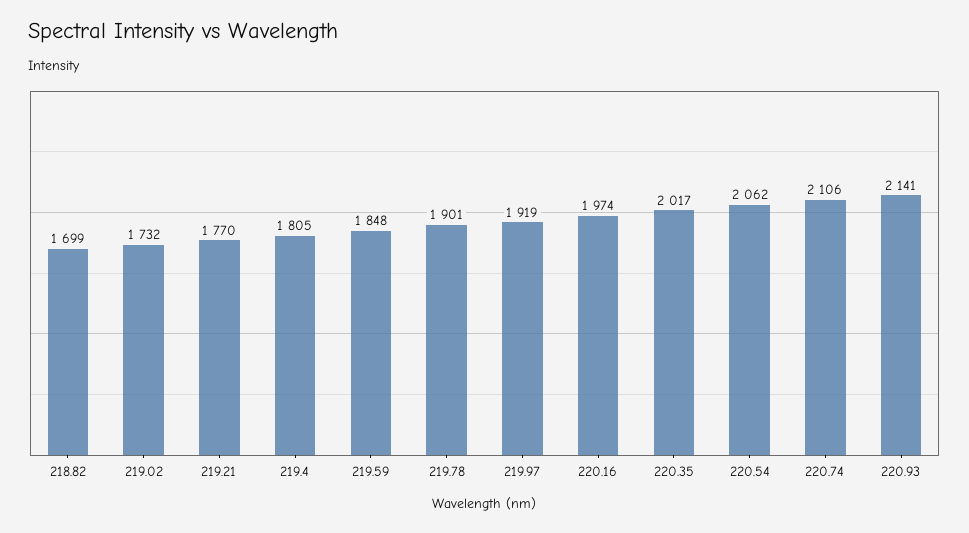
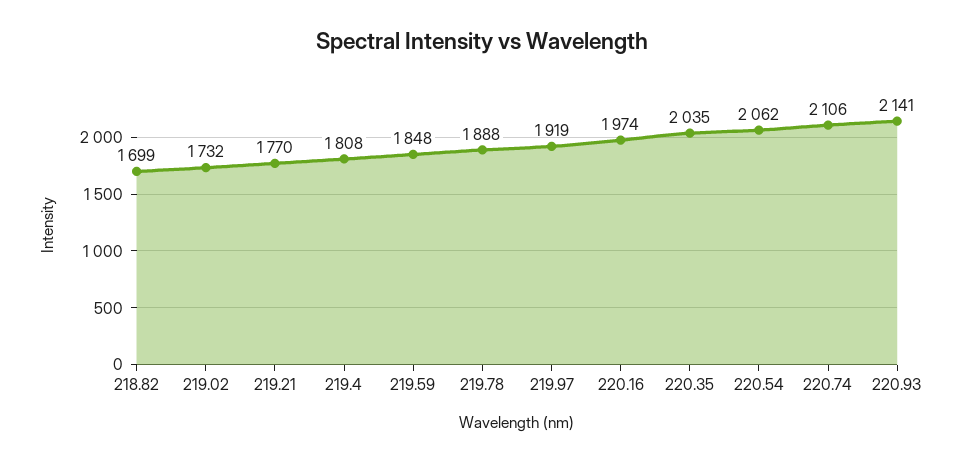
219.4: 1805 -> 1808
219.78: 1901 -> 1888
220.35: 2017 -> 2035

